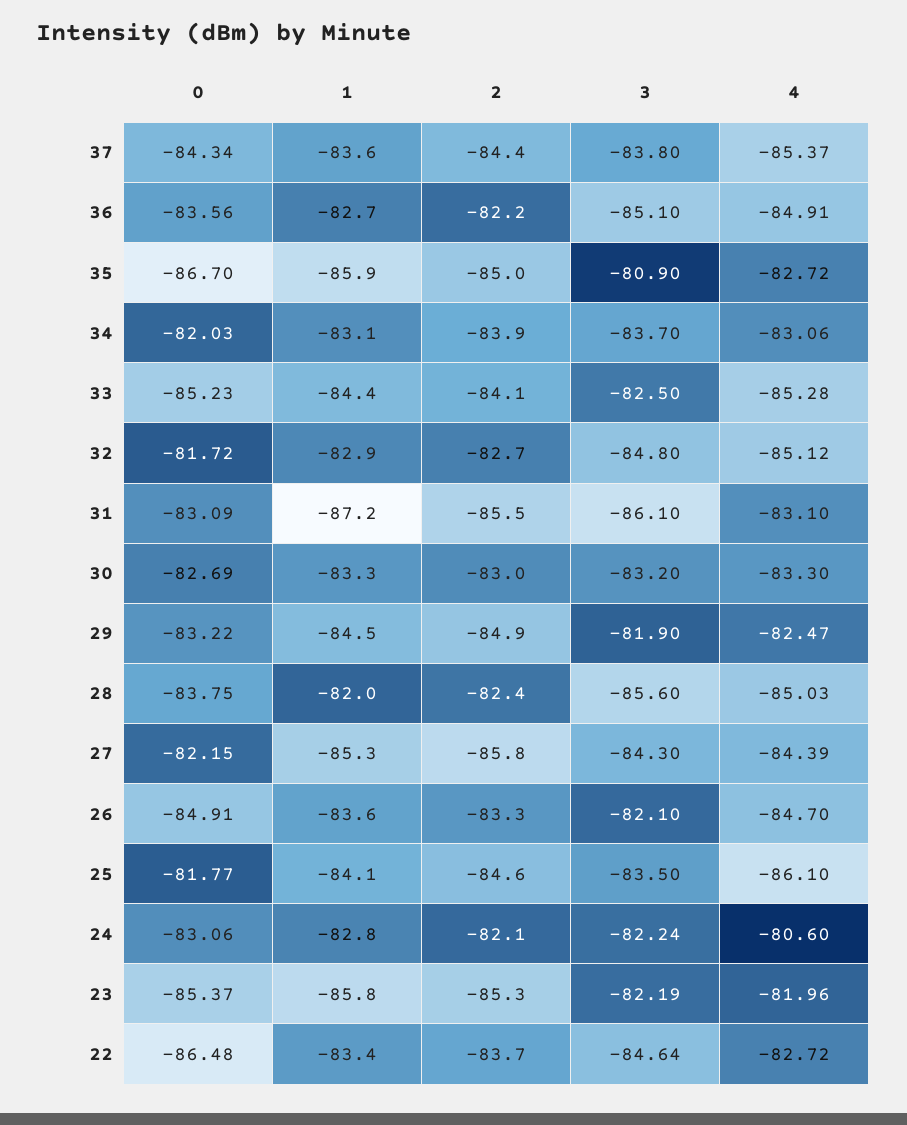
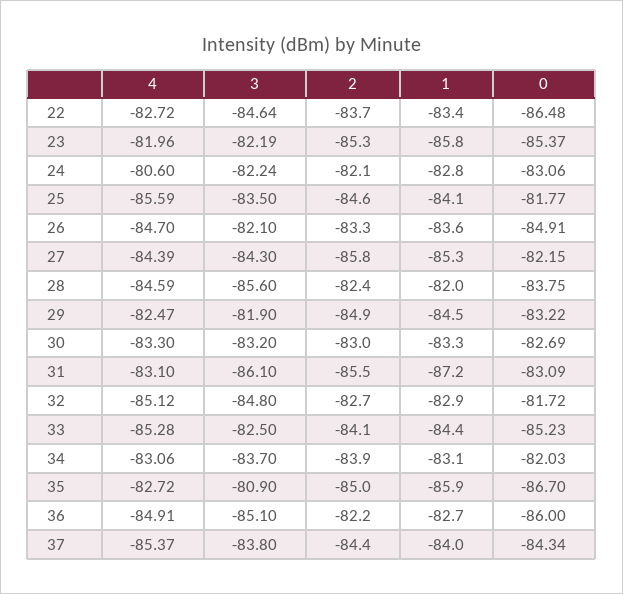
1, 37: -83.6 -> -84
0, 36: -83.56 -> -86
4, 28: -85.03 -> -84.59
4, 25: -86.1 -> -85.59

